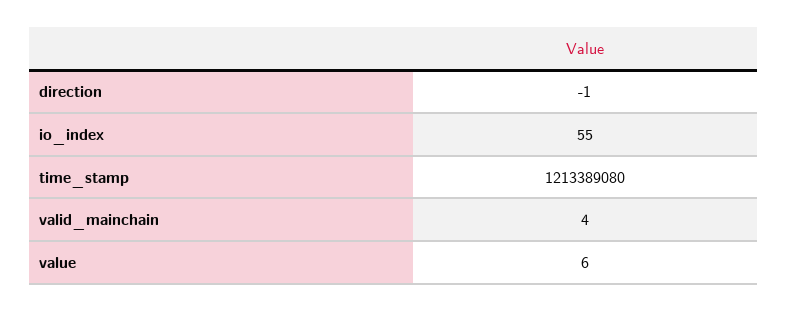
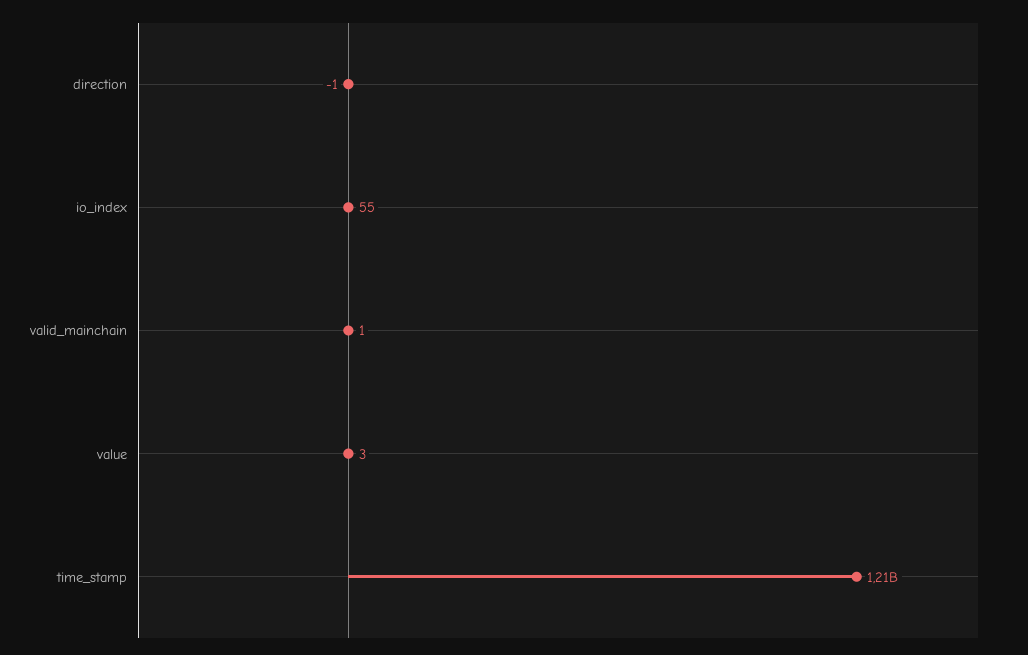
valid_mainchain: 4 -> 1
value: 6 -> 3

